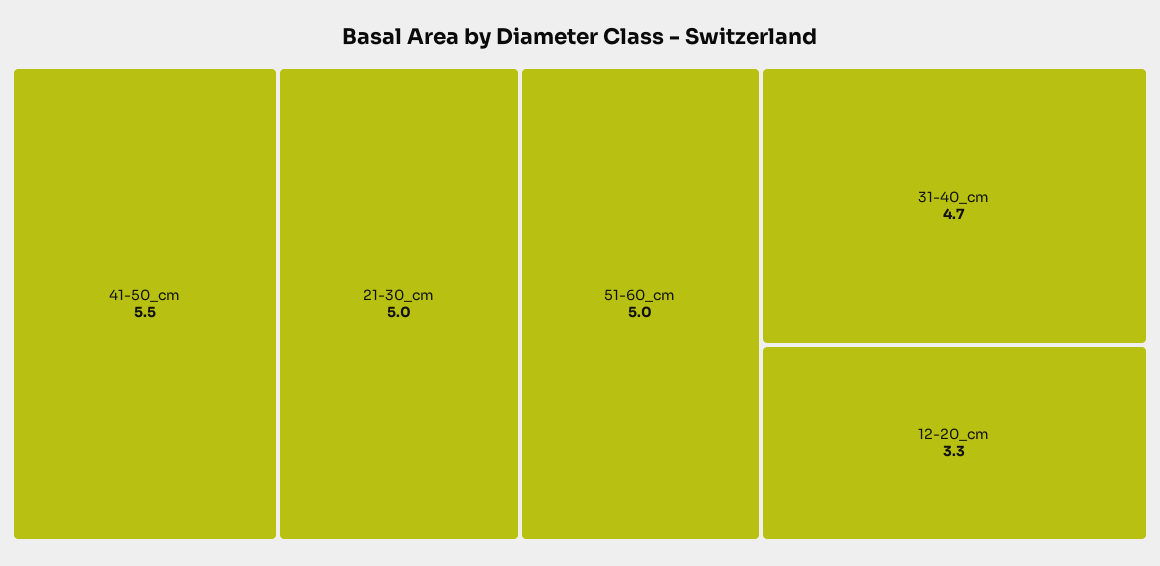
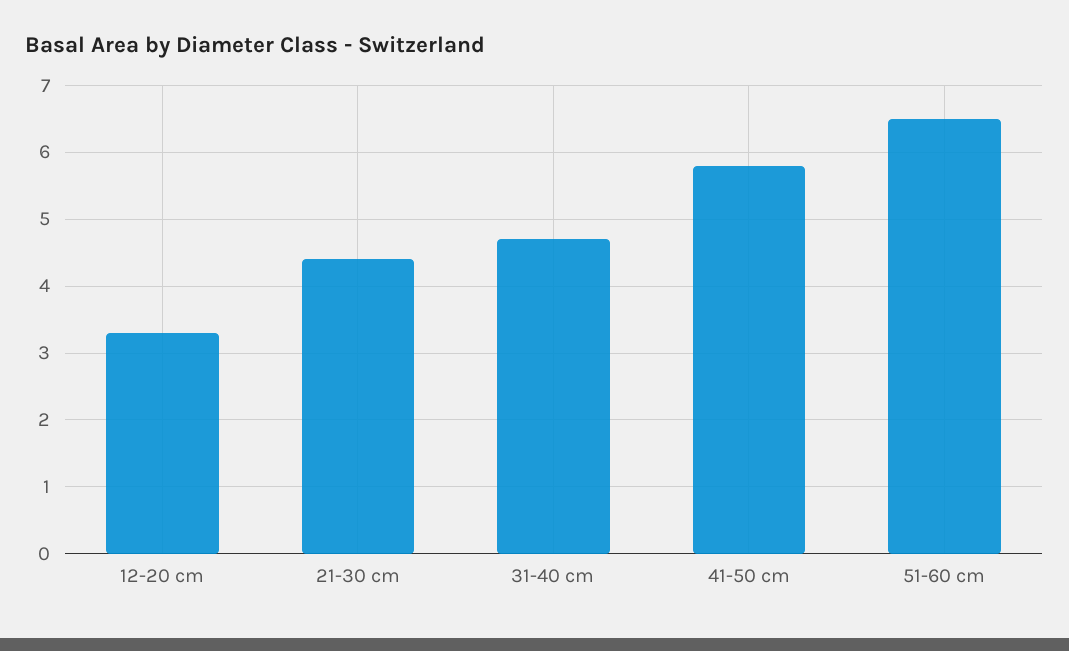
41-50_cm: 5.5 -> 5.8
21-30_cm: 5 -> 4.4
51-60_cm: 5 -> 6.5

